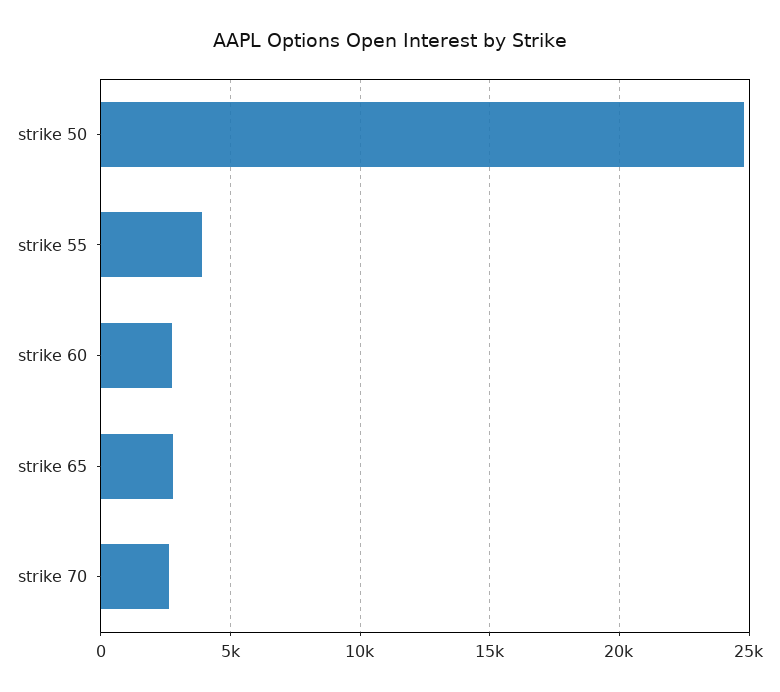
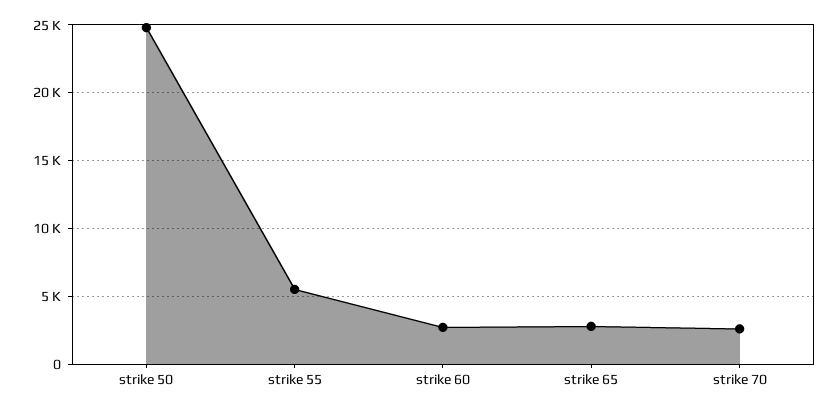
strike 55: 4000 -> 5500

